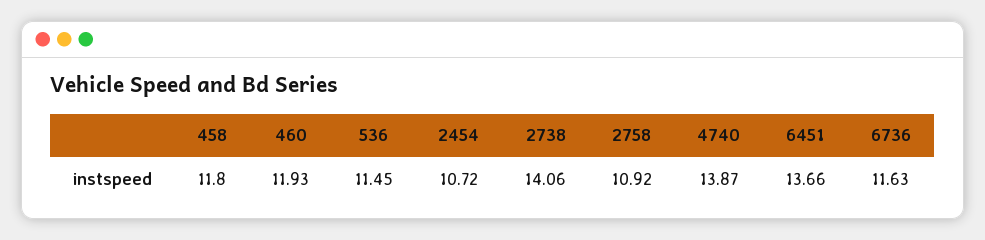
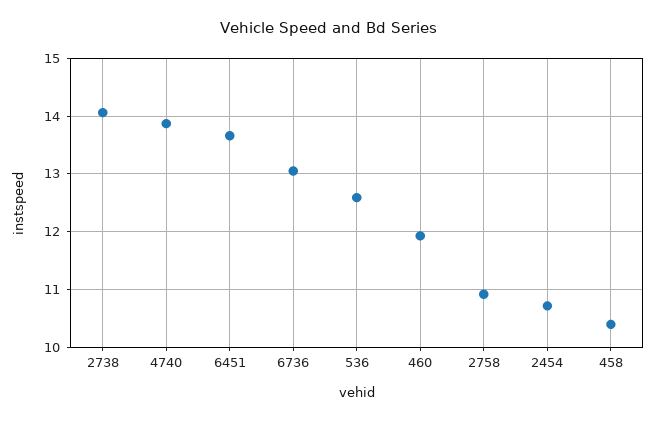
458: 11.8 -> 10.4
536: 11.45 -> 12.6
6736: 11.63 -> 13

